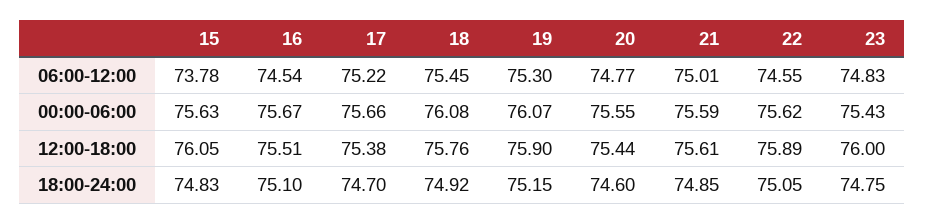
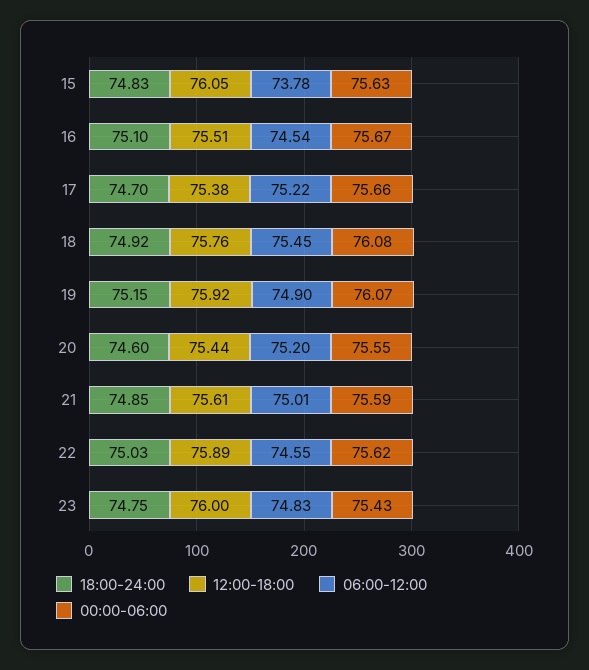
06:00-12:00, 19: 75.3 -> 74.9
06:00-12:00, 20: 74.77 -> 75.2
12:00-18:00, 19: 75.9 -> 75.92
18:00-24:00, 22: 75.05 -> 75.03

